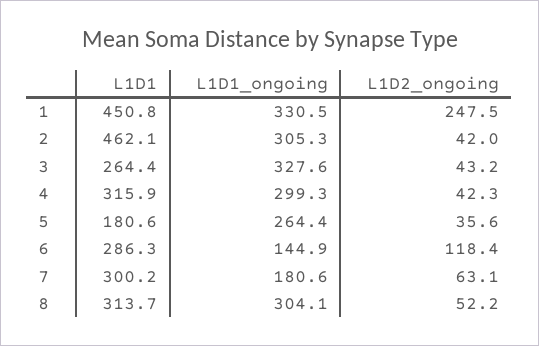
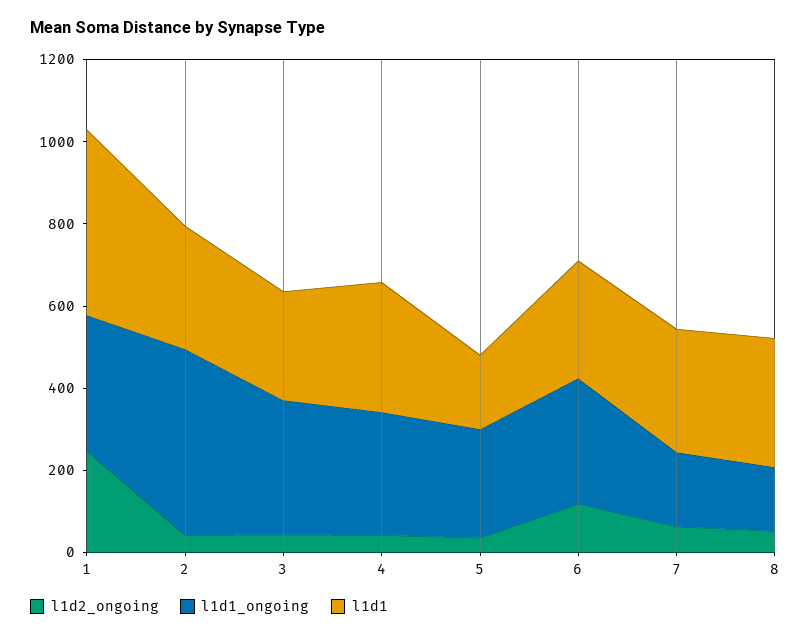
L1D1, 2: 462.1 -> 300
L1D1_ongoing, 2: 305.3 -> 450
L1D1_ongoing, 6: 144.9 -> 300
L1D1_ongoing, 8: 304.1 -> 150

